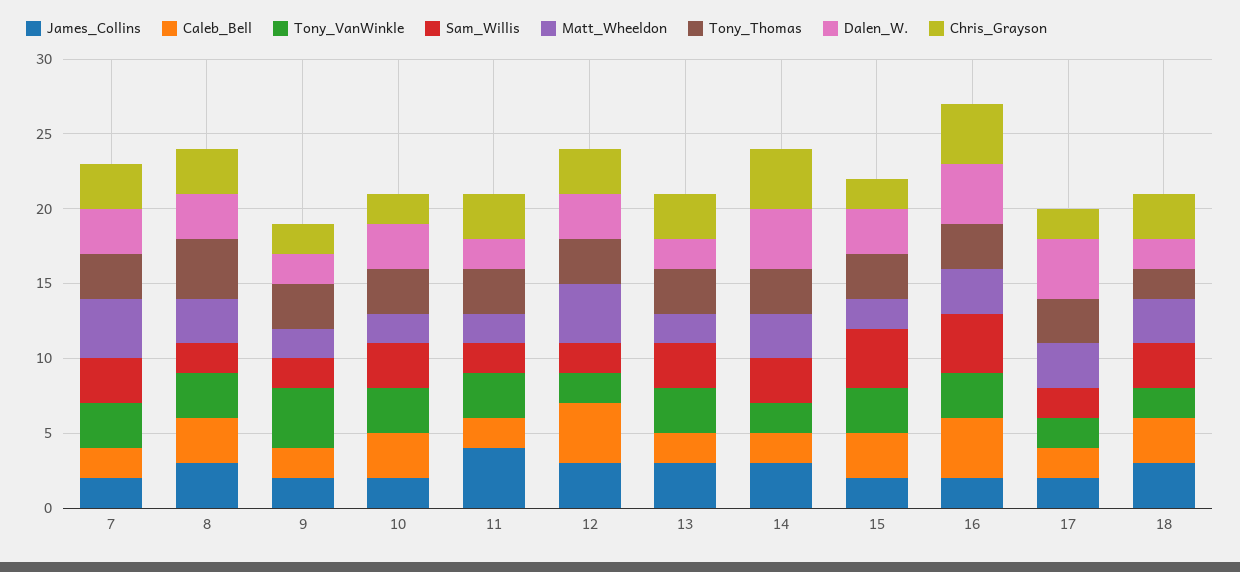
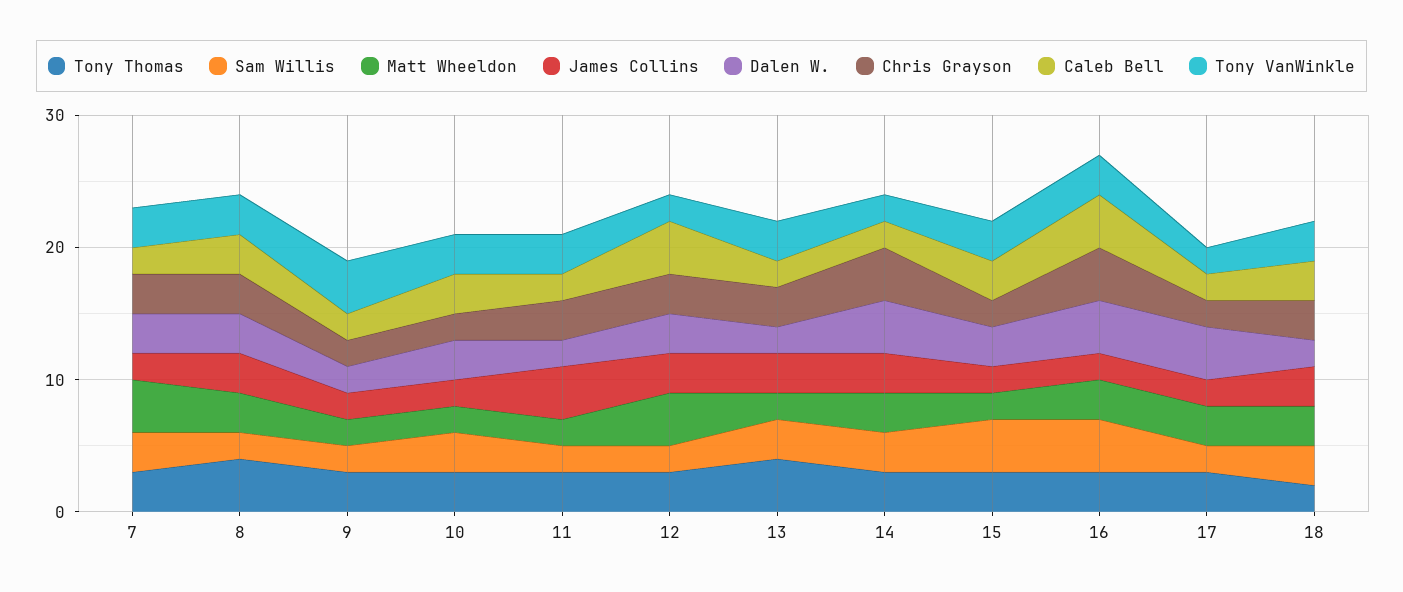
Tony_Thomas, 13: 3 -> 4
Tony_VanWinkle, 18: 2 -> 3

